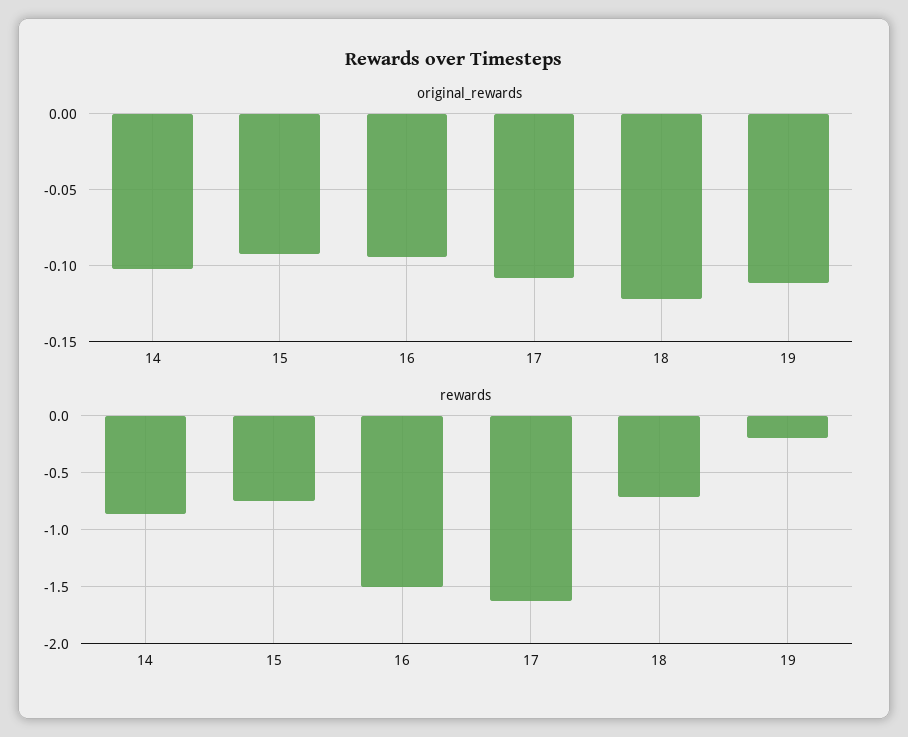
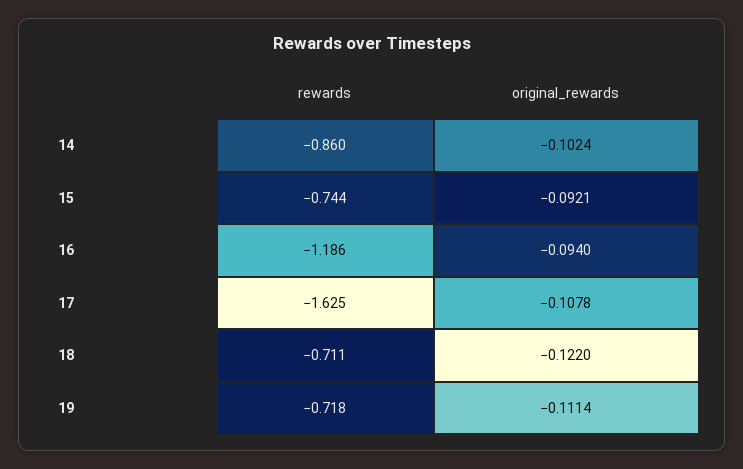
rewards, 16: -1.5 -> -1.186
rewards, 19: -0.2 -> -0.718

